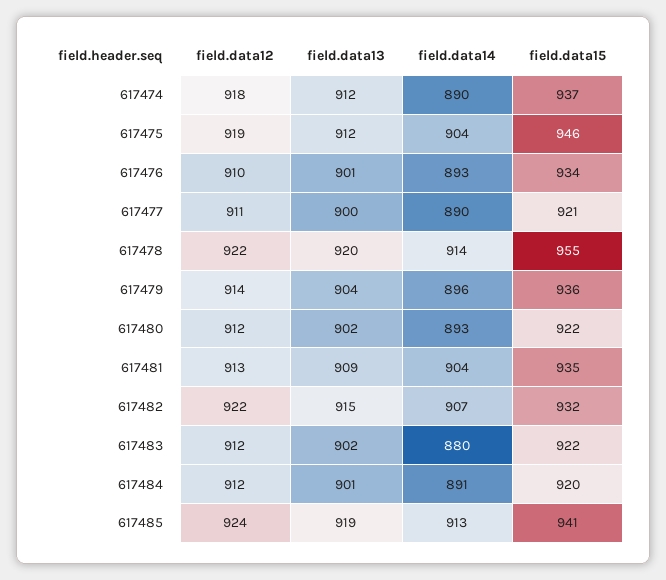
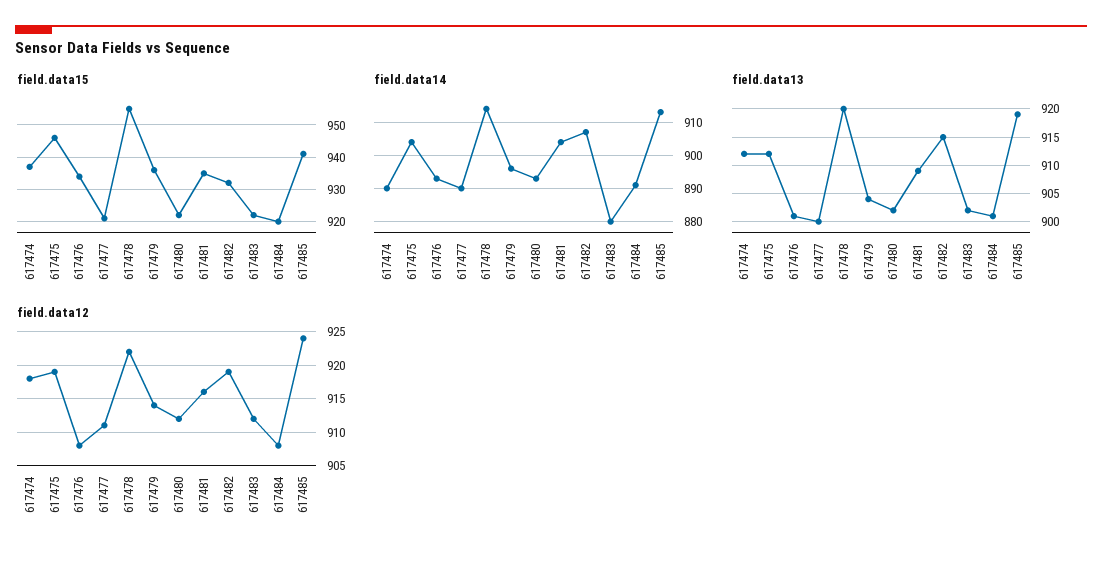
field.data12, 617476: 910 -> 908
field.data12, 617481: 913 -> 916
field.data12, 617482: 922 -> 919
field.data12, 617484: 912 -> 908

